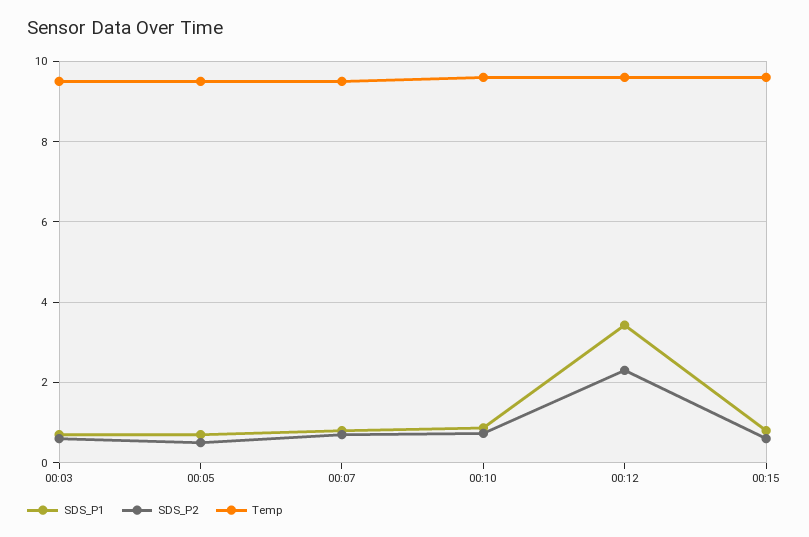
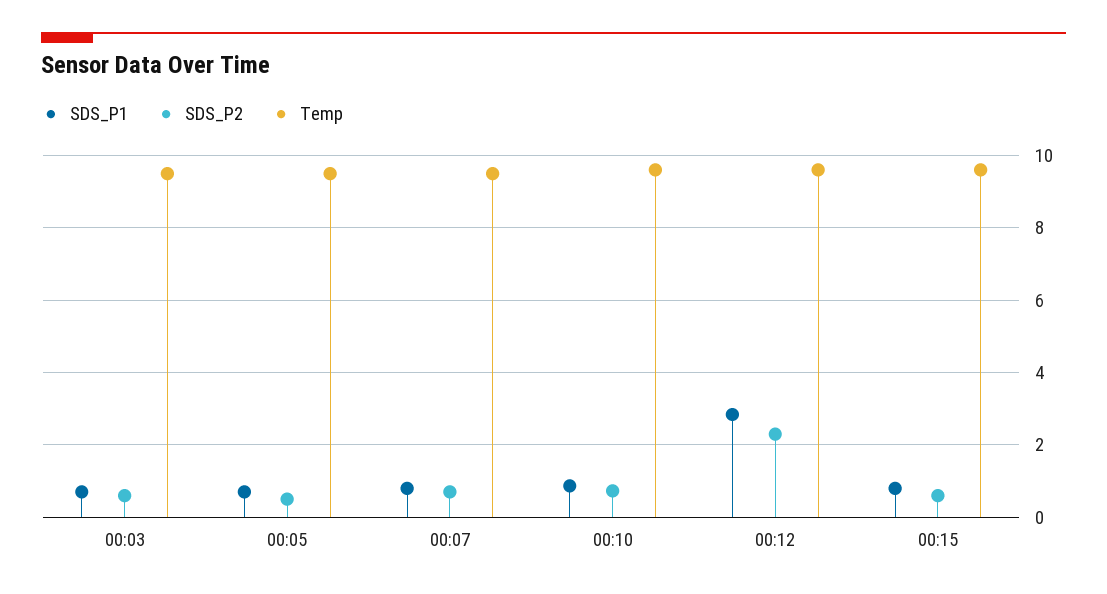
SDS_P1, 00:12: 3.4 -> 2.8

